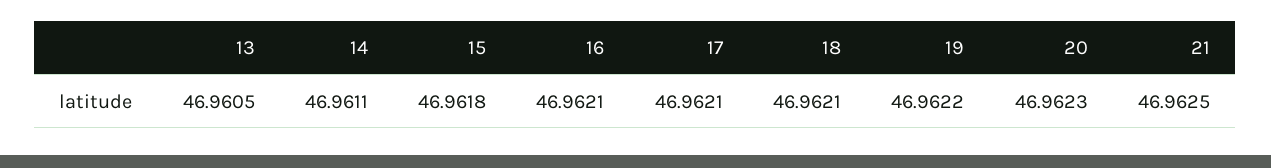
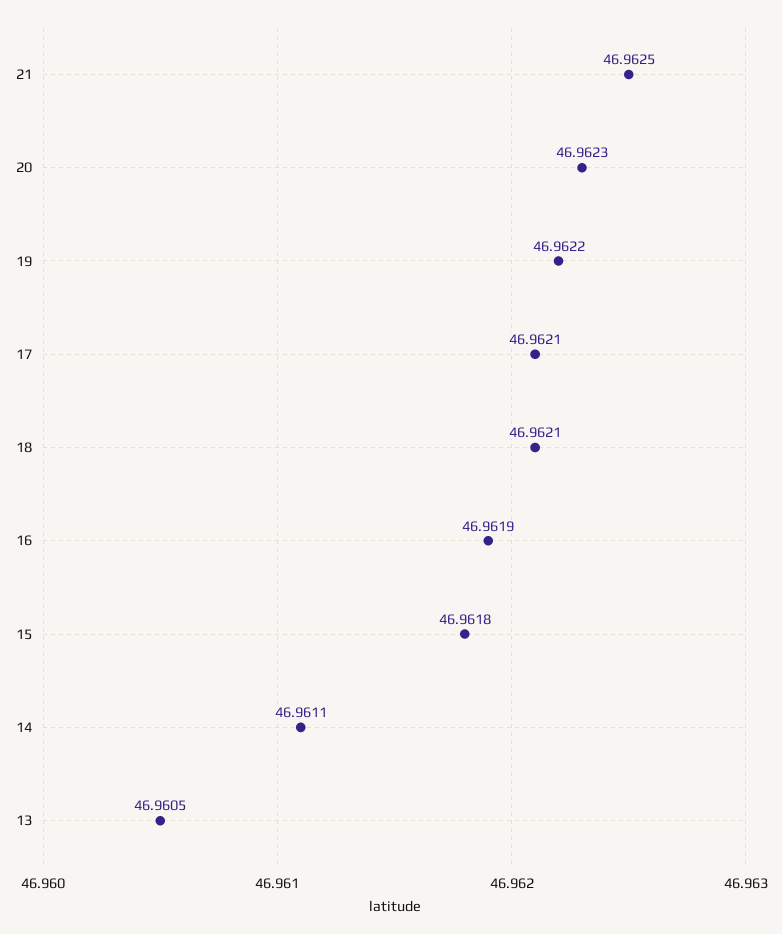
16: 46.9621 -> 46.9619

